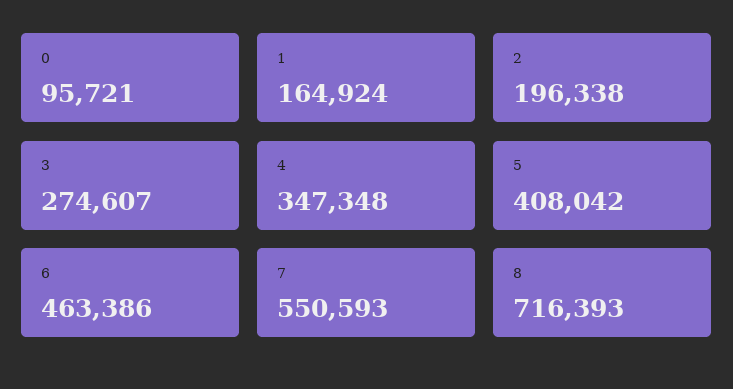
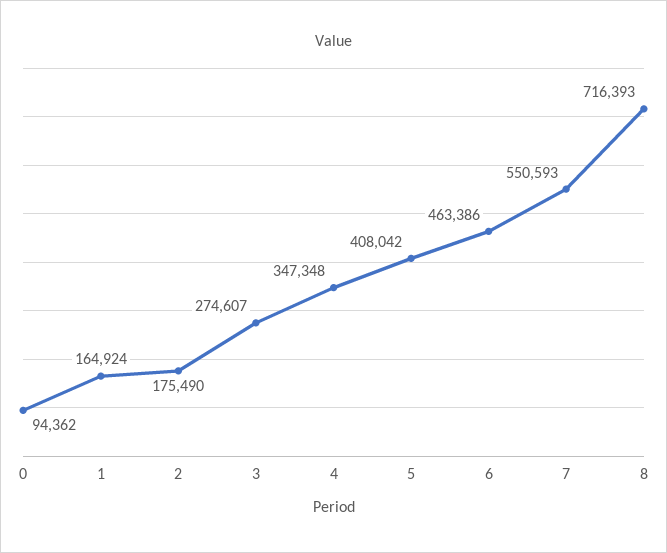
0: 95721 -> 94362
2: 196338 -> 175490

